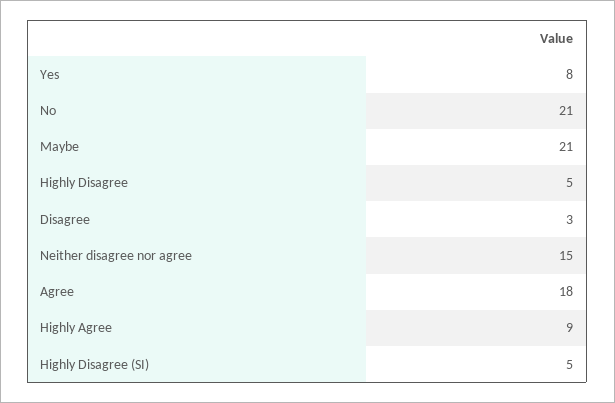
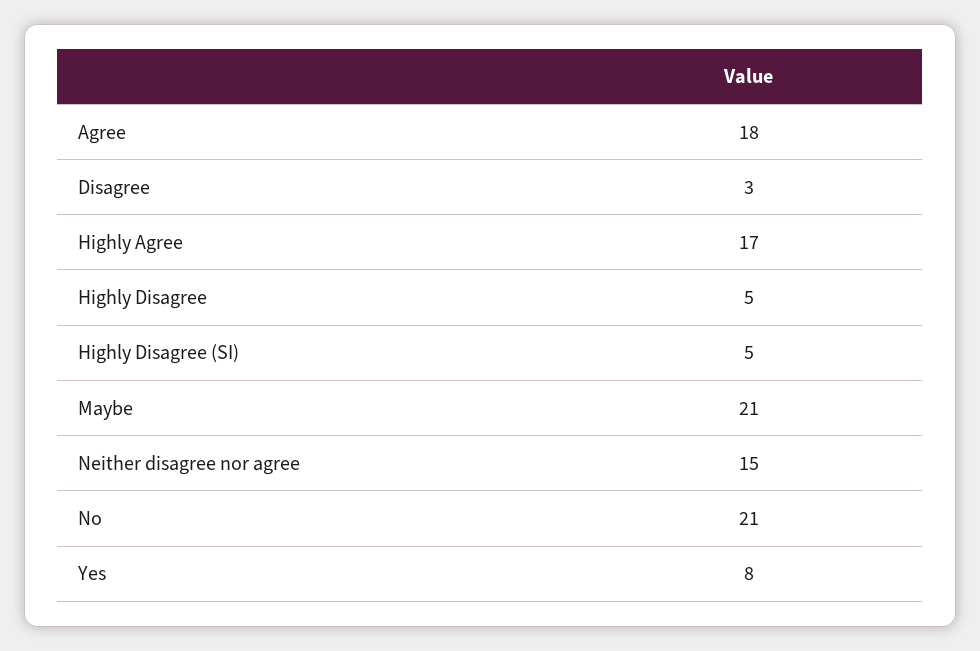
Highly Agree: 9 -> 17

